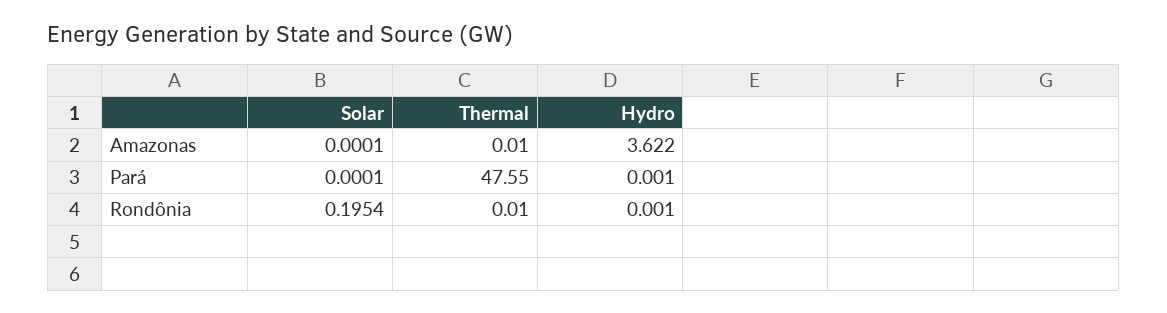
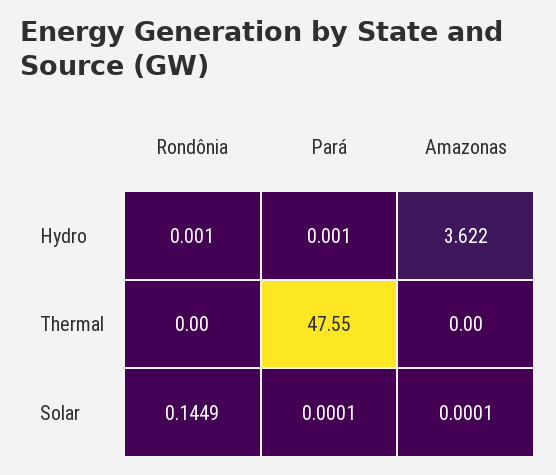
Thermal, Amazonas: 0.01 -> 0
Solar, Rondônia: 0.1954 -> 0.1449
Thermal, Rondônia: 0.01 -> 0

